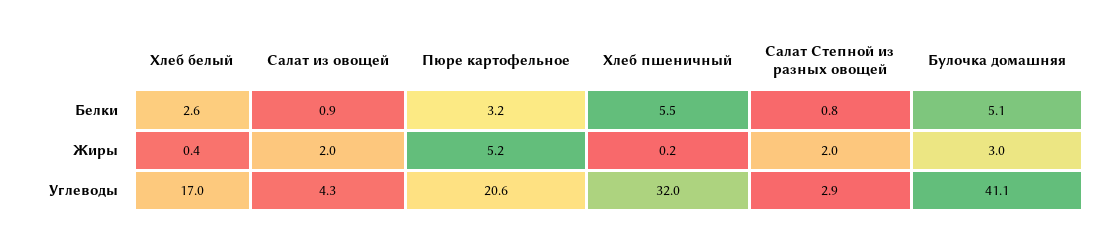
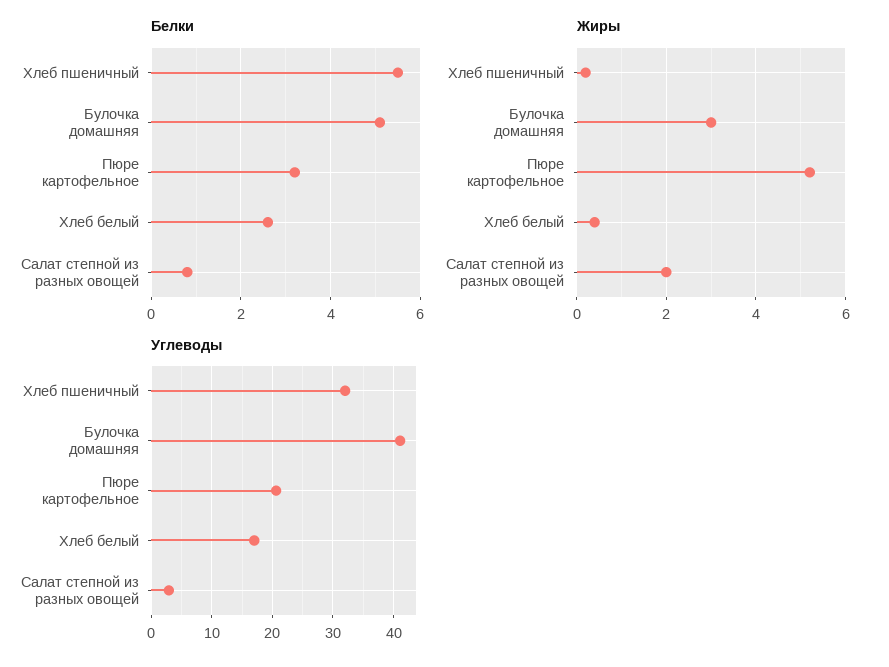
Белки, Салат из овощей: 0.9 -> none
Жиры, Салат из овощей: 2 -> none
Углеводы, Салат из овощей: 4.3 -> none

